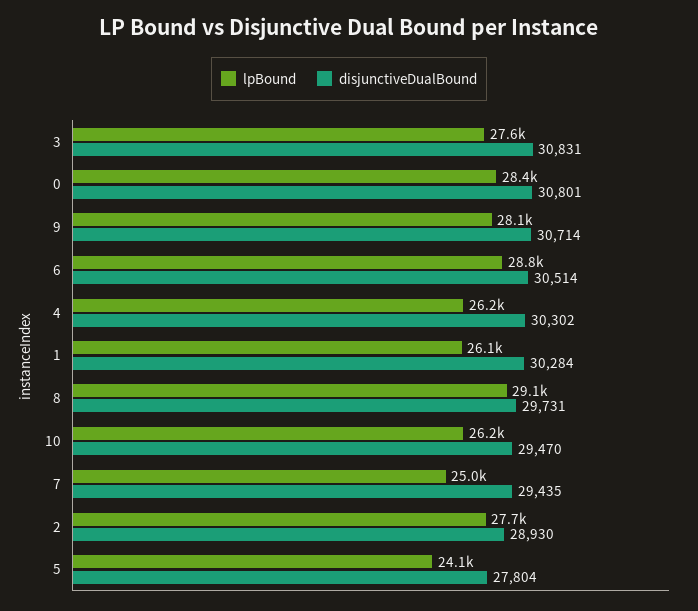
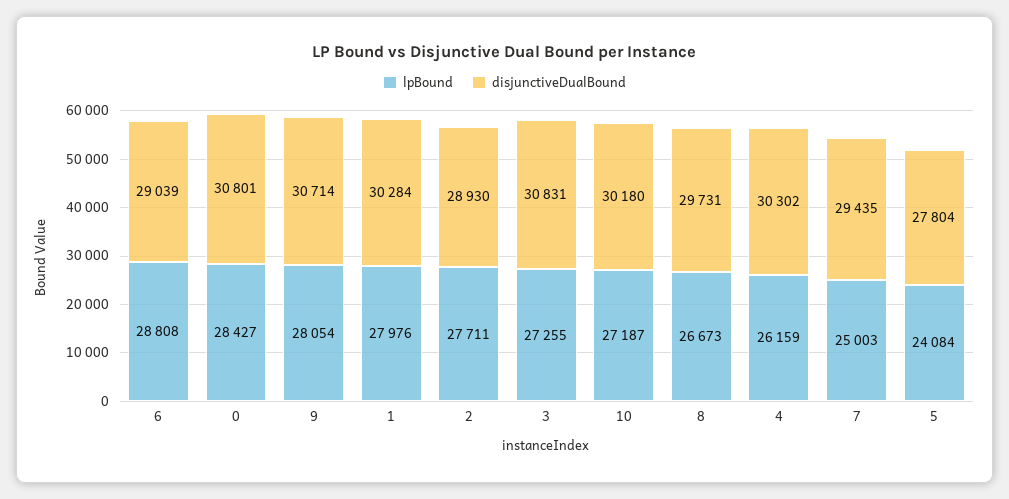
lpBound, 3: 27600 -> 27255
disjunctiveDualBound, 6: 30514 -> 29039
lpBound, 1: 26100 -> 27976
lpBound, 8: 29100 -> 26673
lpBound, 10: 26200 -> 27187
disjunctiveDualBound, 10: 29470 -> 30180

